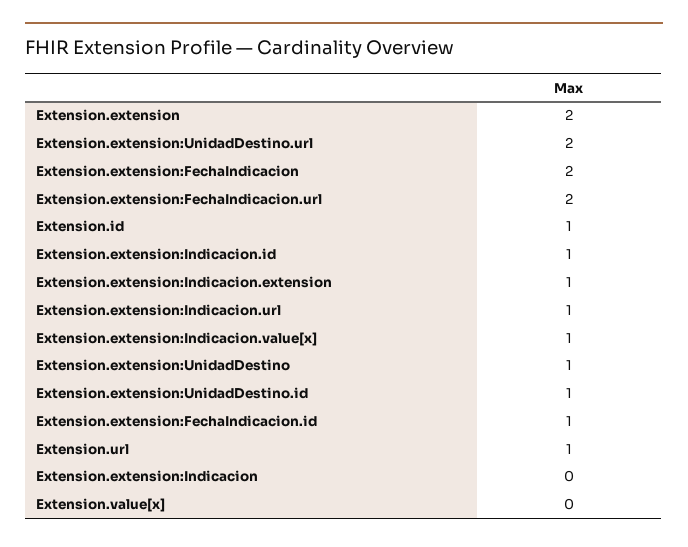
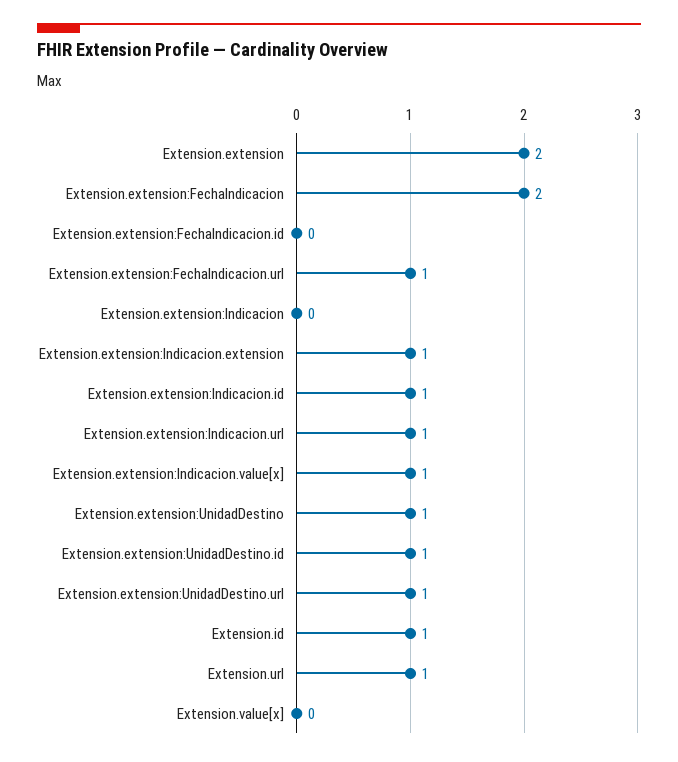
Extension.extension:UnidadDestino.url: 2 -> 1
Extension.extension:FechaIndicacion.url: 2 -> 1
Extension.extension:FechaIndicacion.id: 1 -> 0

